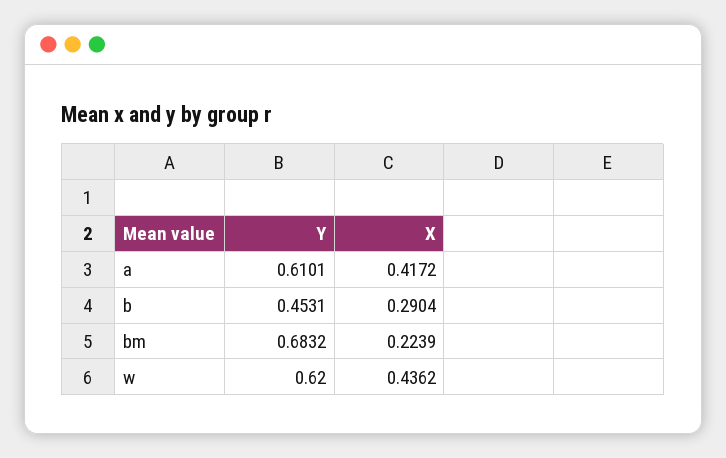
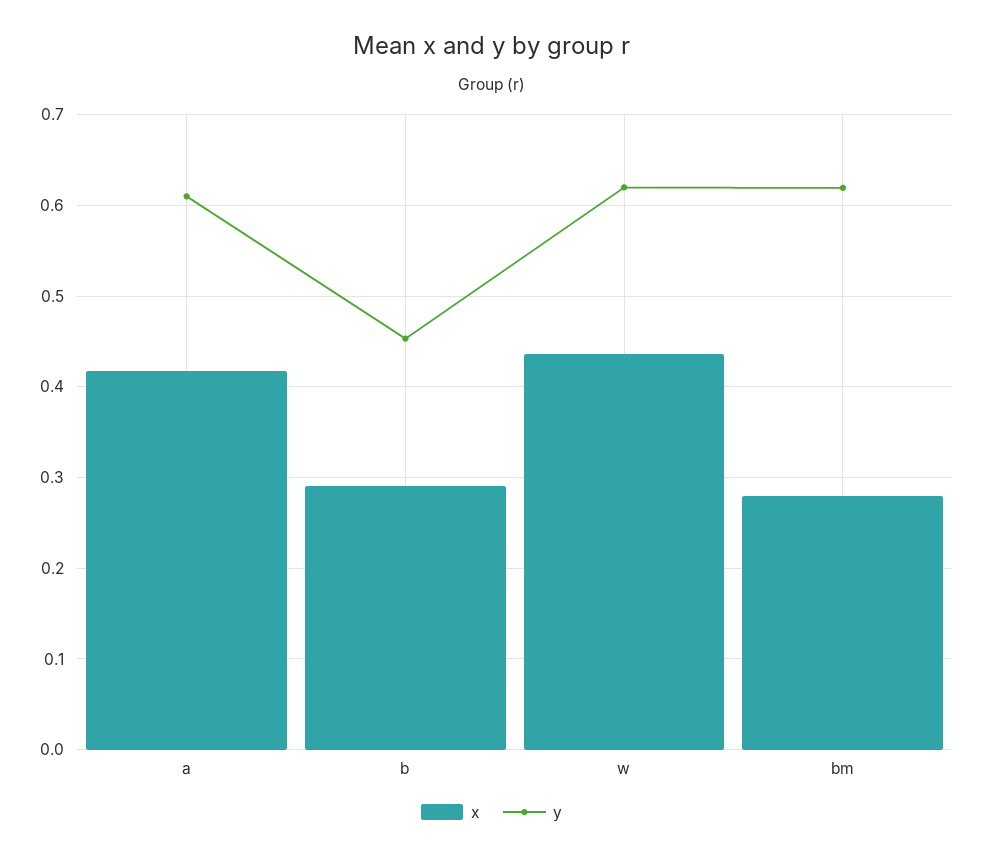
Y, bm: 0.6832 -> 0.62
X, bm: 0.2239 -> 0.28

